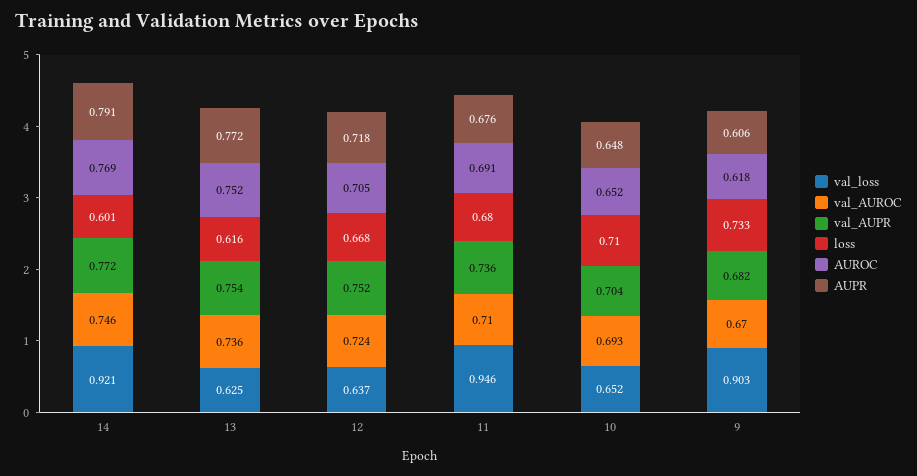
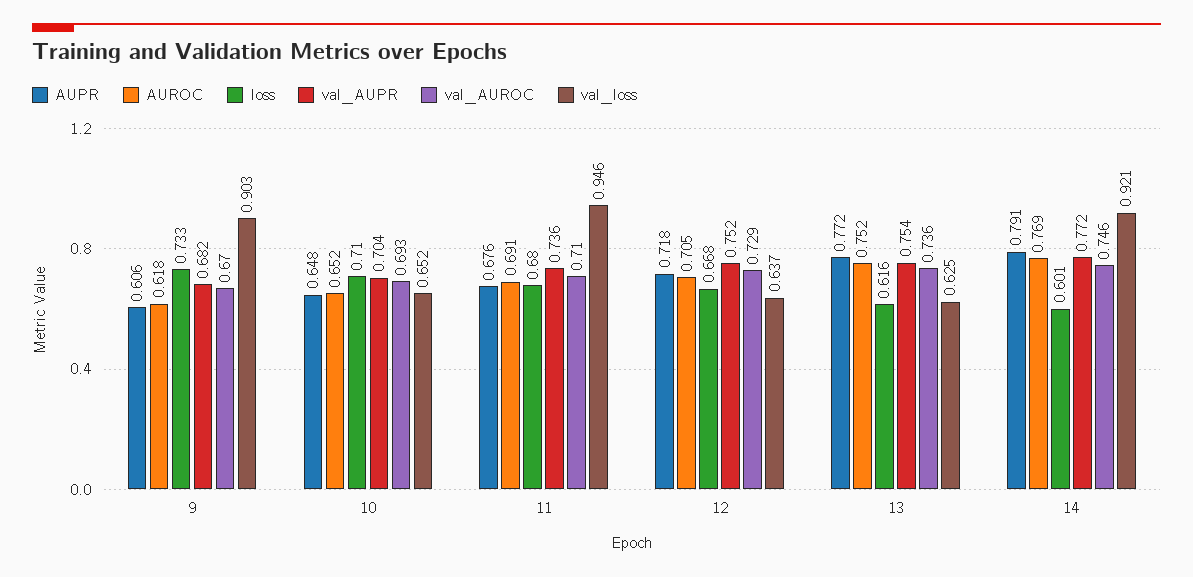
val_AUROC, 12: 0.724 -> 0.729

